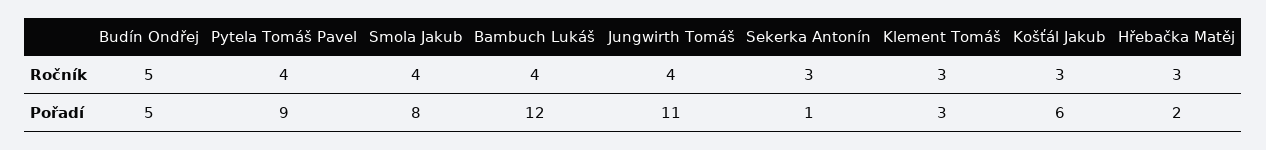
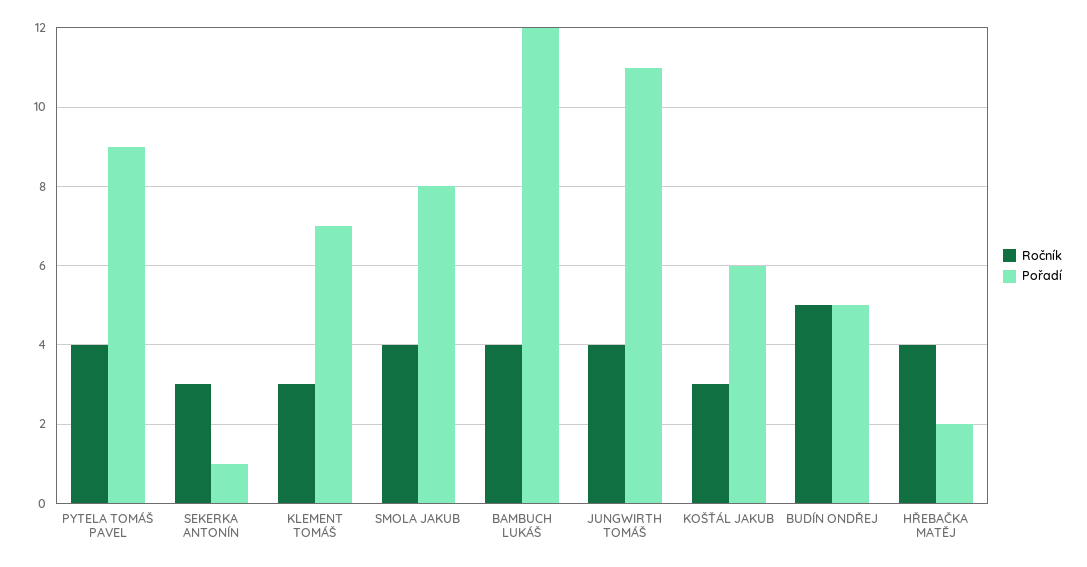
Ročník, Hřebačka Matěj: 3 -> 4
Pořadí, Klement Tomáš: 3 -> 7

